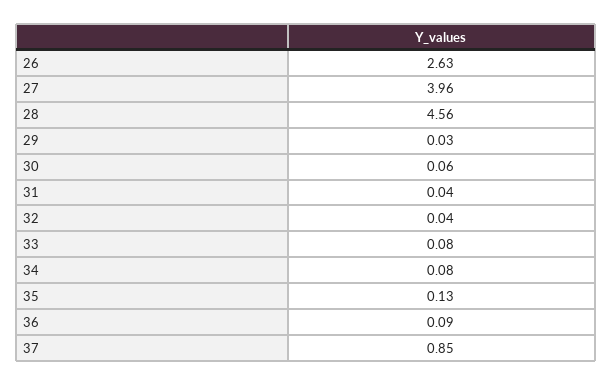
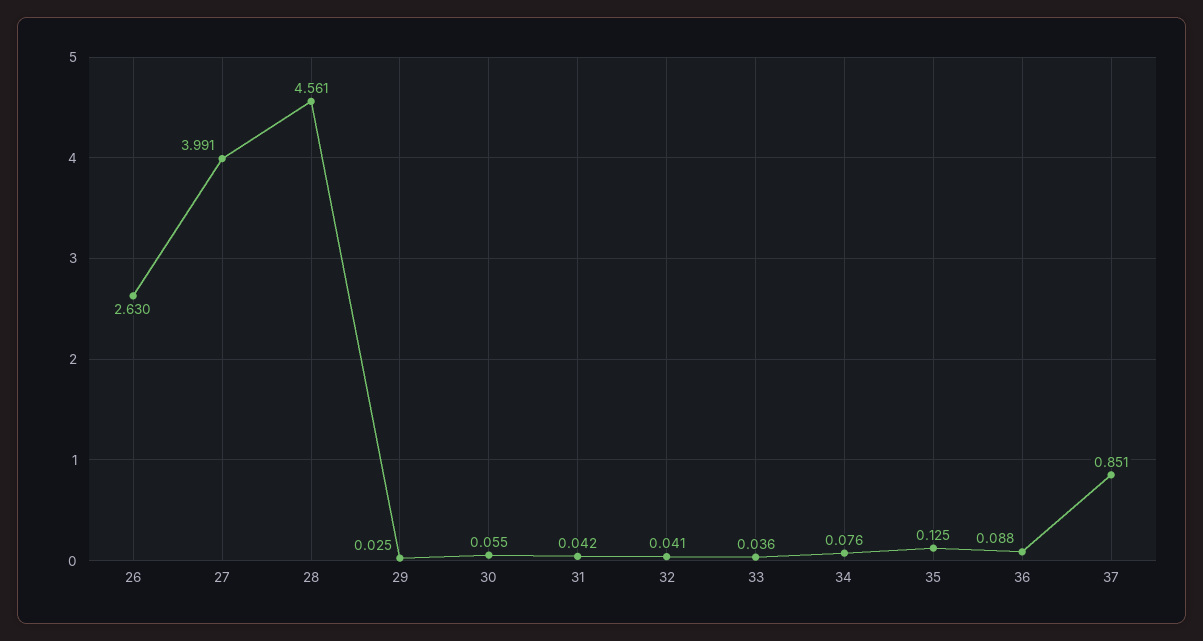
27: 3.96 -> 3.991
33: 0.08 -> 0.036

